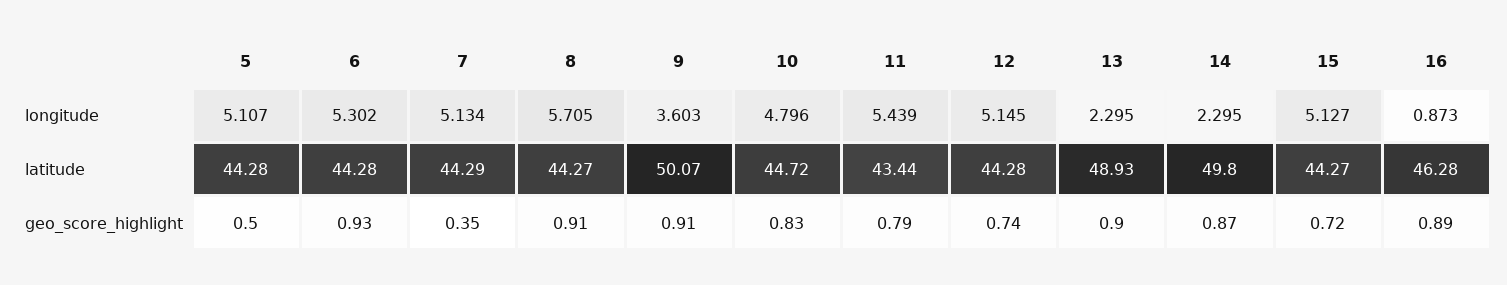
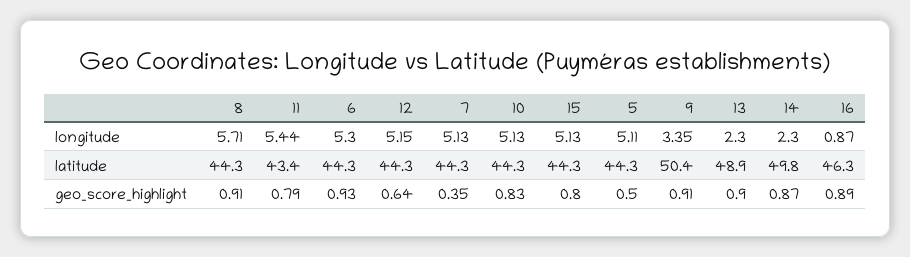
9, longitude: 3.603 -> 3.35
10, longitude: 4.796 -> 5.13
9, latitude: 50.07 -> 50.4
10, latitude: 44.72 -> 44.3
12, geo_score_highlight: 0.74 -> 0.64
15, geo_score_highlight: 0.72 -> 0.8

